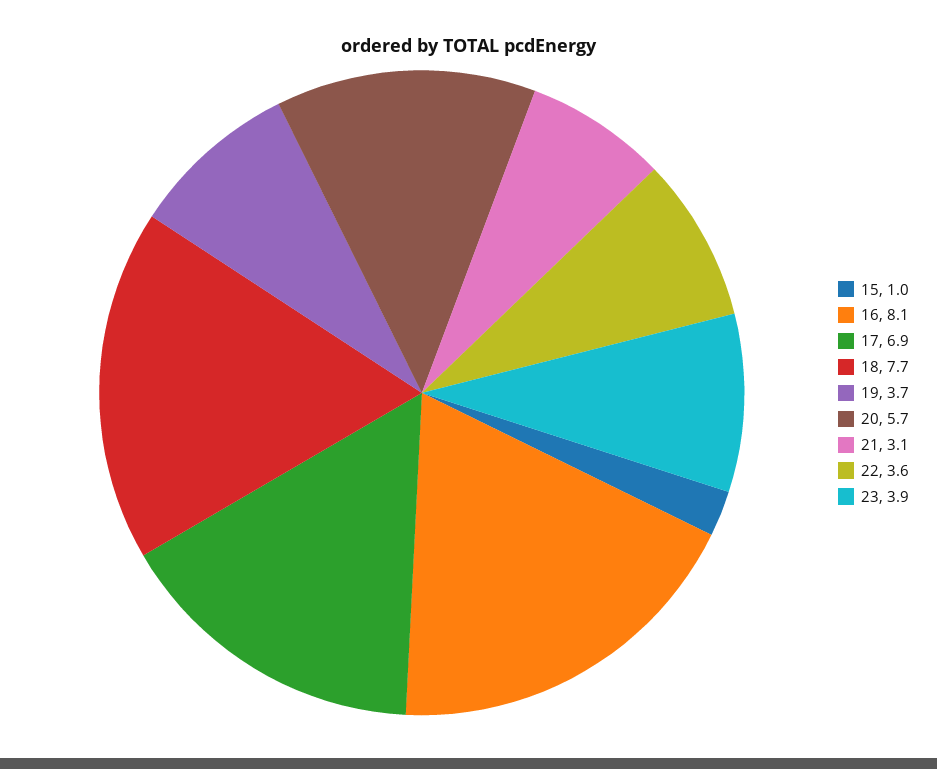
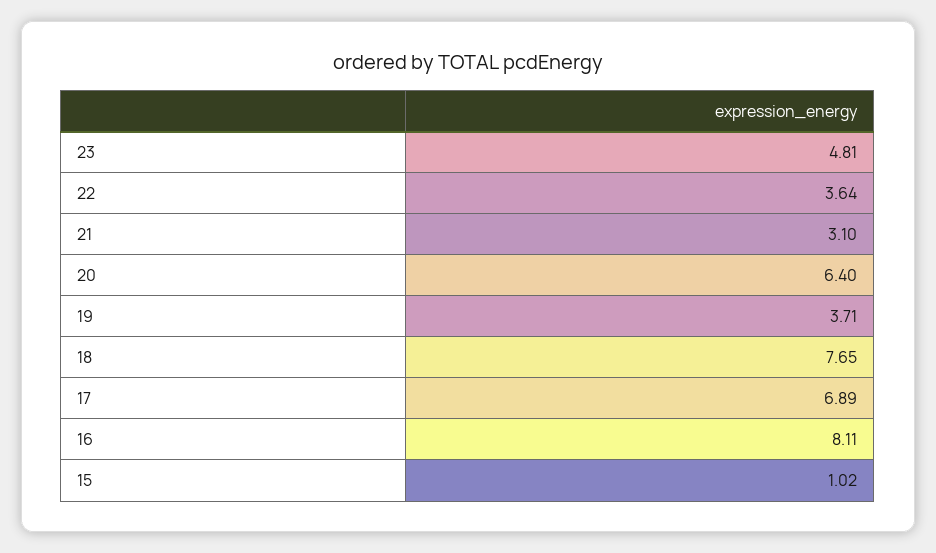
20: 5.7 -> 6.4
23: 3.9 -> 4.81

